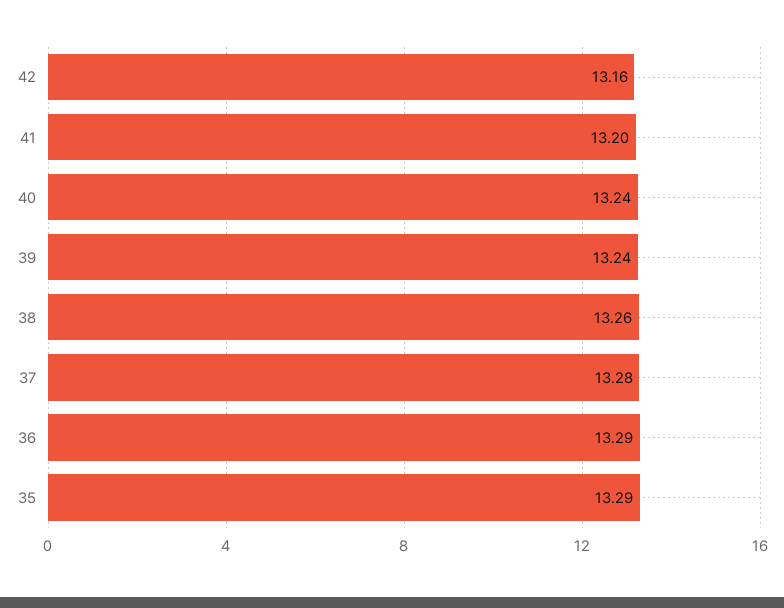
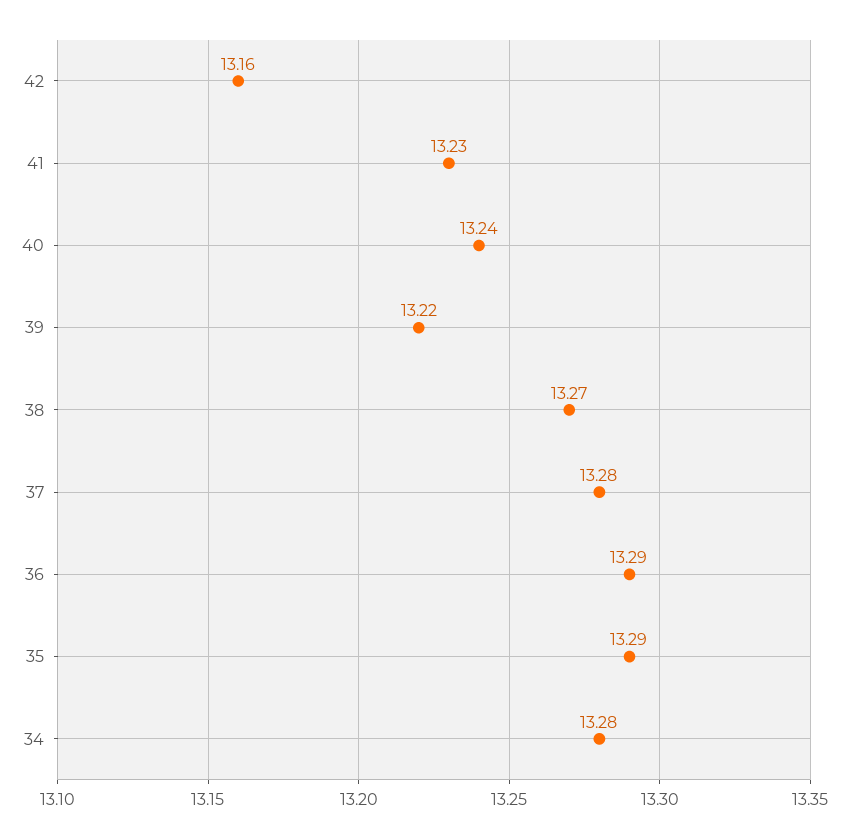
41: 13.2 -> 13.23
39: 13.24 -> 13.22
38: 13.26 -> 13.27
34: none -> 13.28

